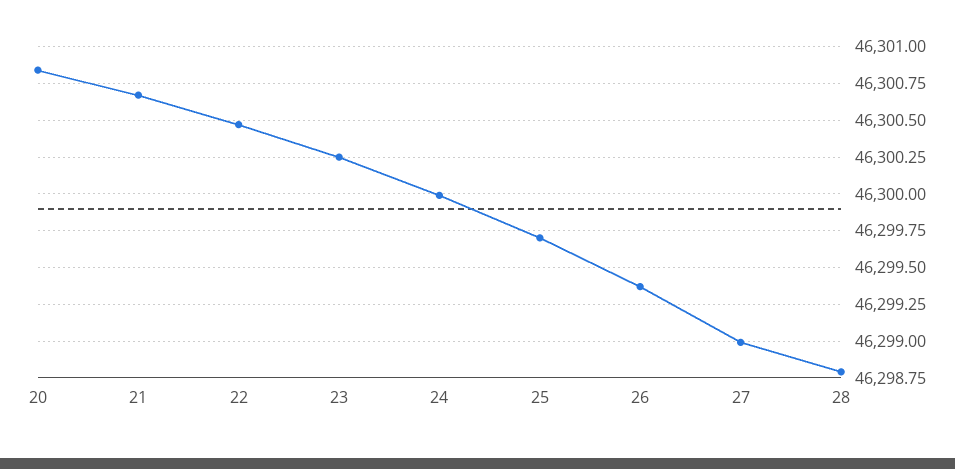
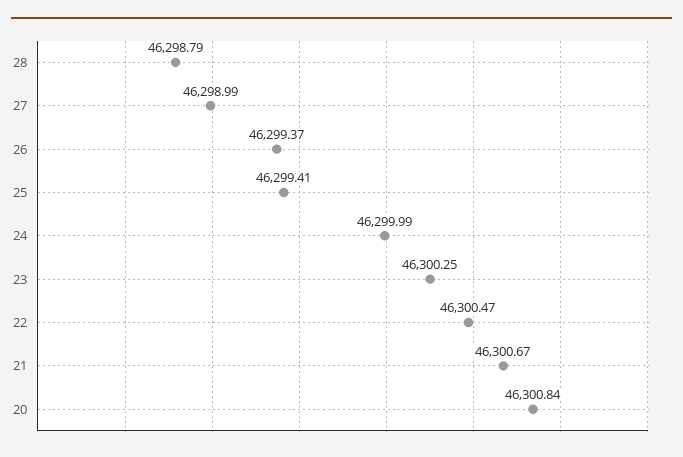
25: 46299.7 -> 46299.41

